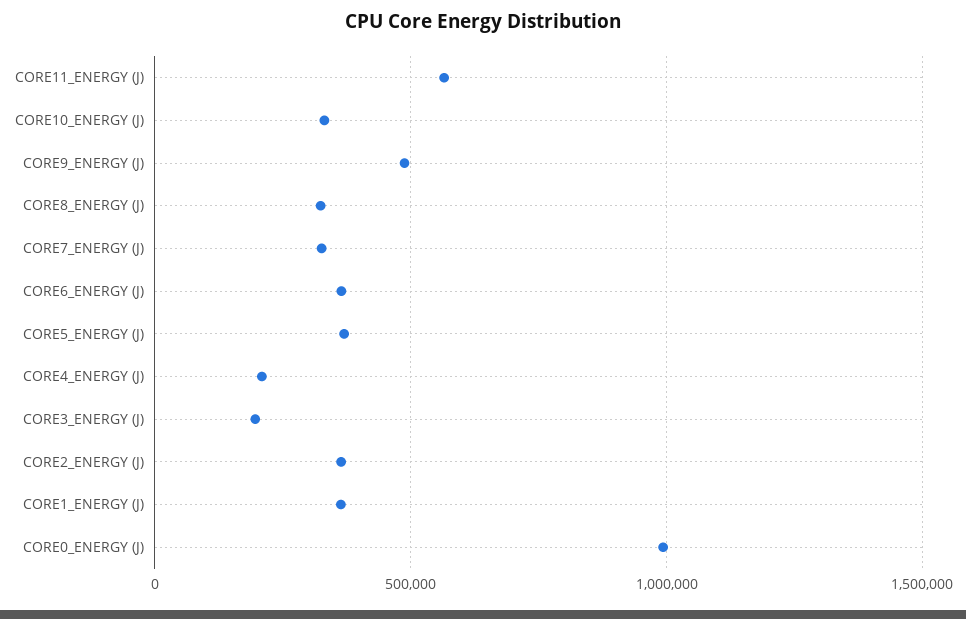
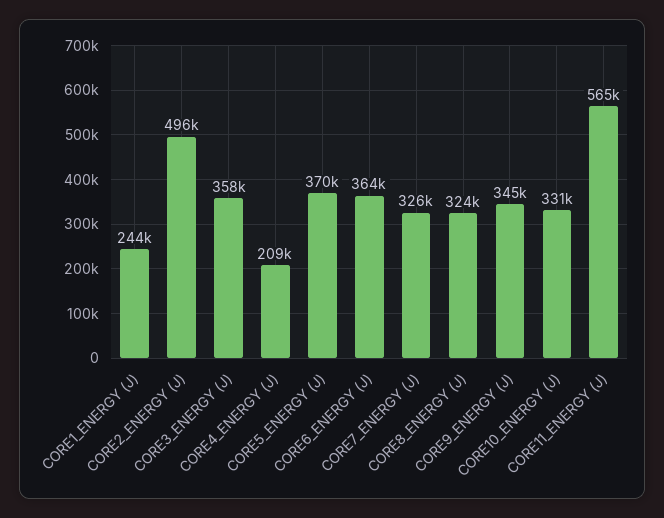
CORE9_ENERGY (J): 500000 -> 345000
CORE3_ENERGY (J): 200000 -> 358000
CORE2_ENERGY (J): 350000 -> 496000
CORE1_ENERGY (J): 350000 -> 244000
CORE0_ENERGY (J): 1000000 -> none

